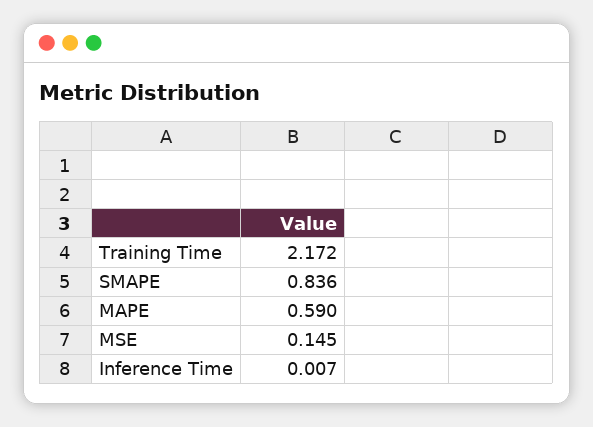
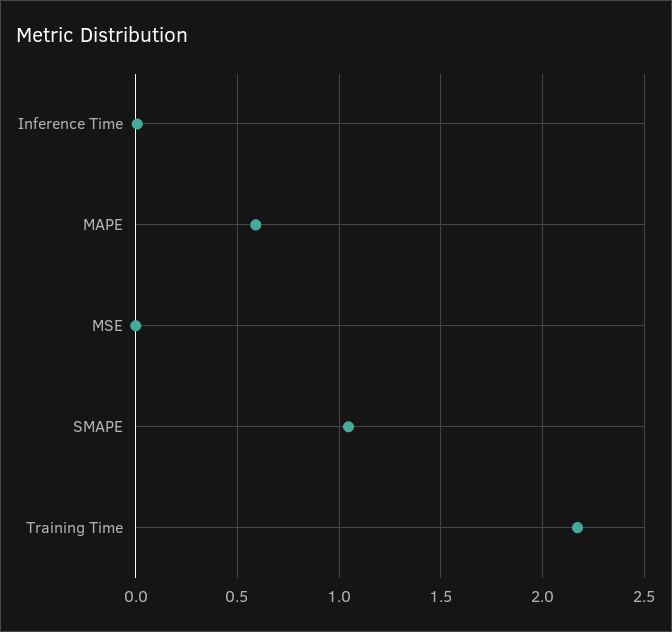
SMAPE: 0.836 -> 1.05
MSE: 0.145 -> 0

